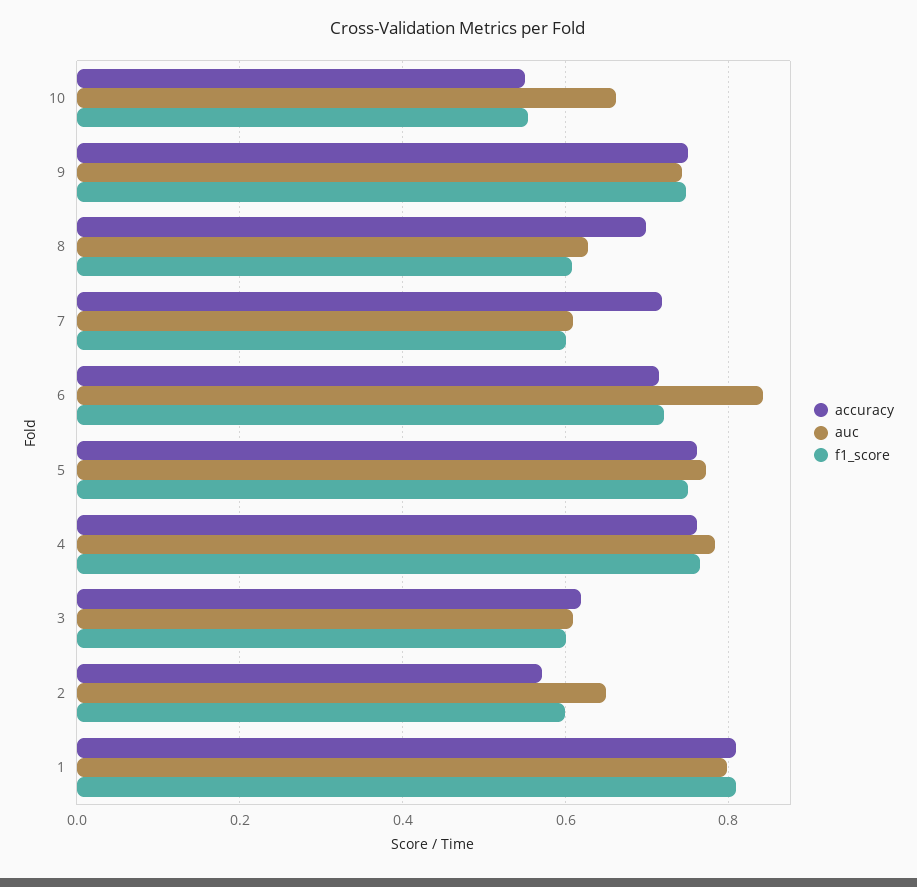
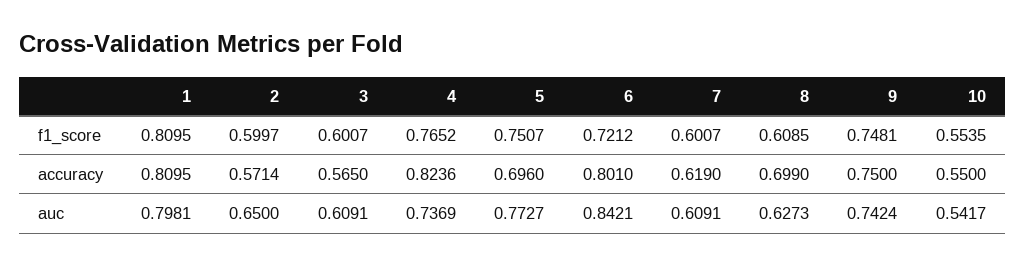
auc, 10: 0.66 -> 0.5417
accuracy, 7: 0.72 -> 0.619
accuracy, 6: 0.72 -> 0.801
accuracy, 5: 0.76 -> 0.696
accuracy, 4: 0.76 -> 0.8236
auc, 4: 0.78 -> 0.7369
accuracy, 3: 0.62 -> 0.565

